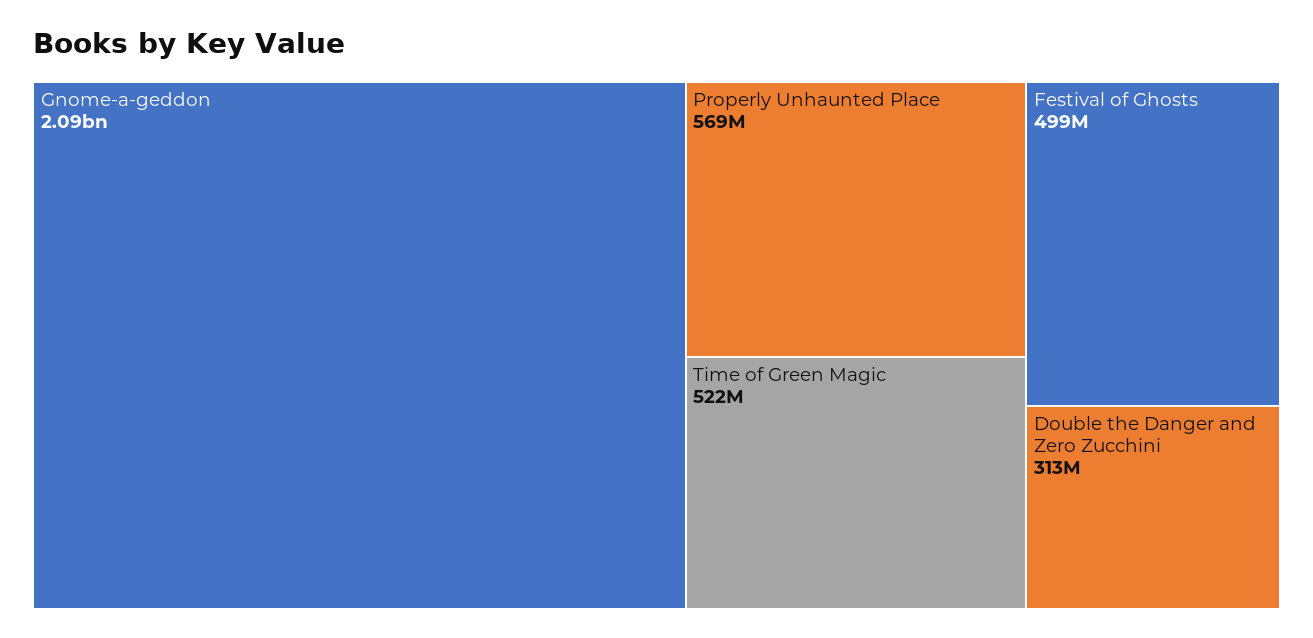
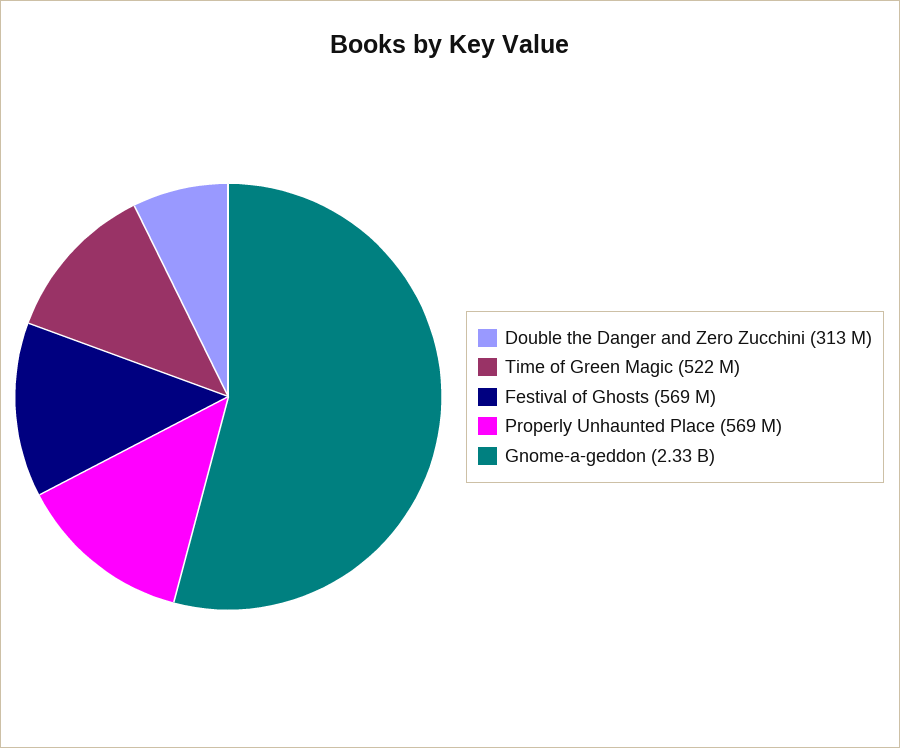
Gnome-a-geddon: 2090000000 -> 2330000000
Festival of Ghosts: 499000000 -> 569000000

